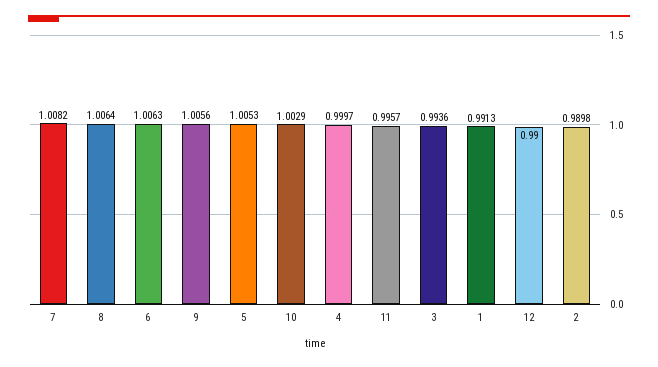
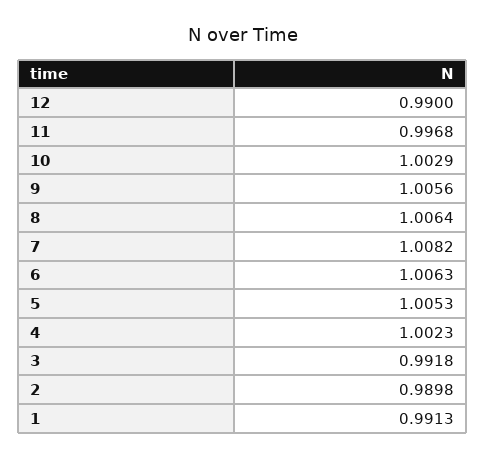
4: 0.9997 -> 1.0023
11: 0.9957 -> 0.9968
3: 0.9936 -> 0.9918

